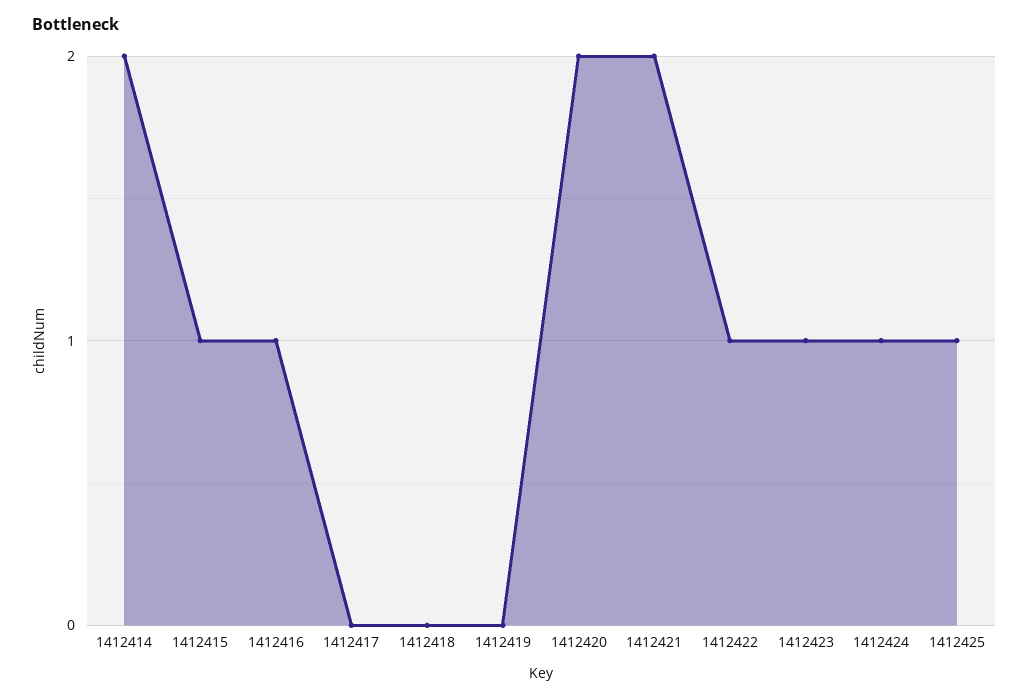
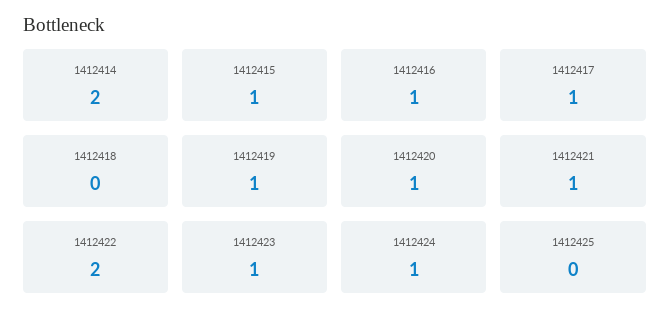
1412417: 0 -> 1
1412419: 0 -> 1
1412420: 2 -> 1
1412421: 2 -> 1
1412422: 1 -> 2
1412425: 1 -> 0

